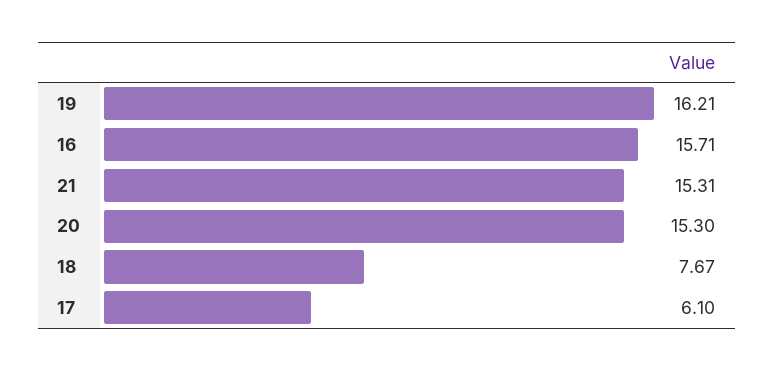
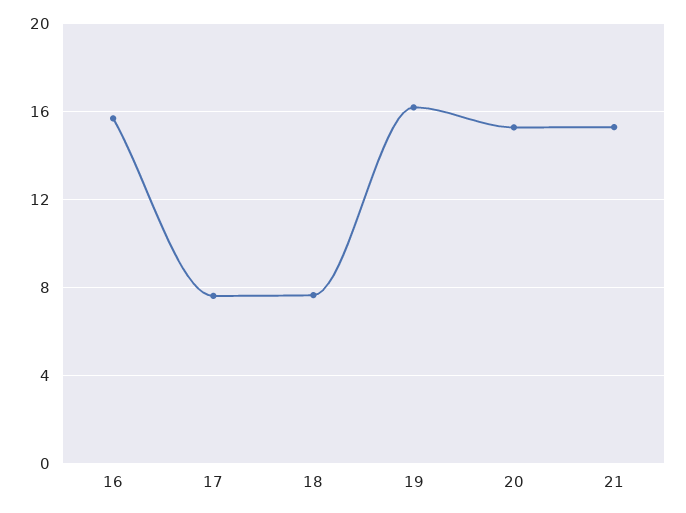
17: 6.1 -> 7.5

